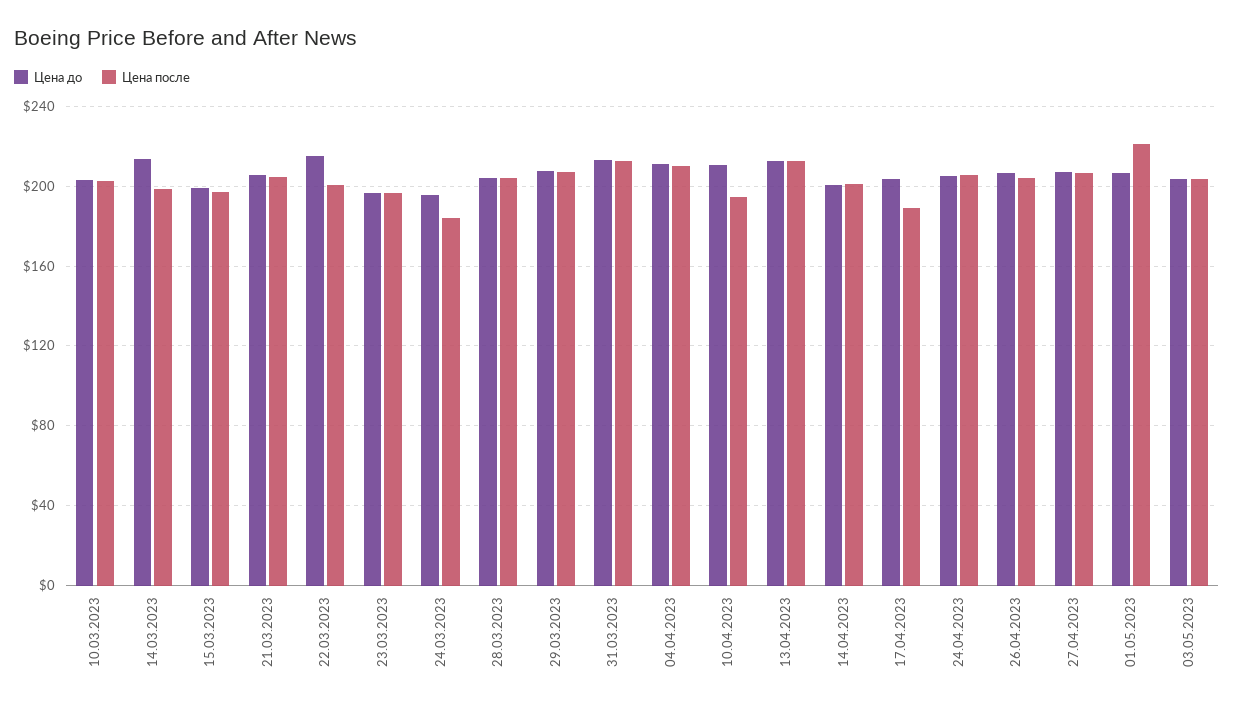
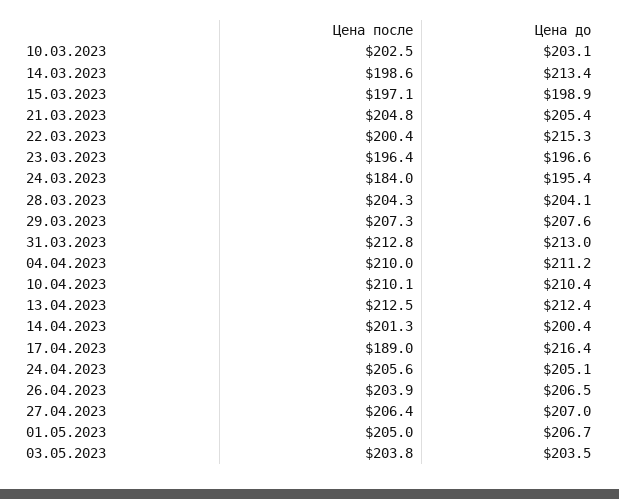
Цена после, 10.04.2023: 195 -> 210.1
Цена до, 17.04.2023: 205 -> 216.4
Цена после, 01.05.2023: 220 -> 205

